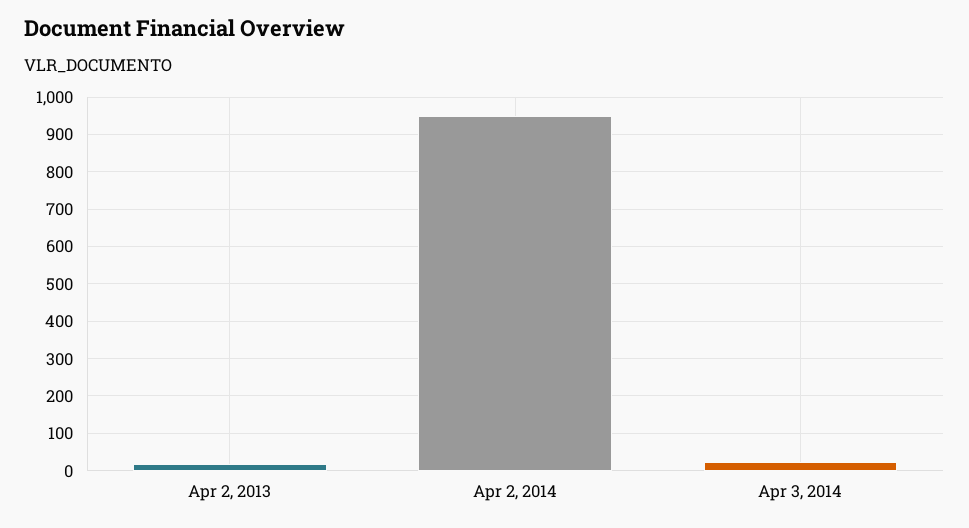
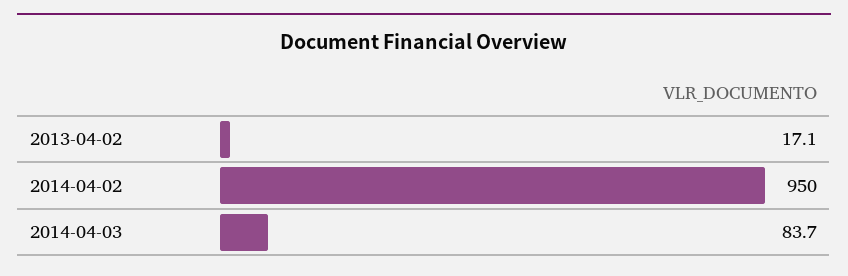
Apr 3, 2014: 20 -> 83.7

